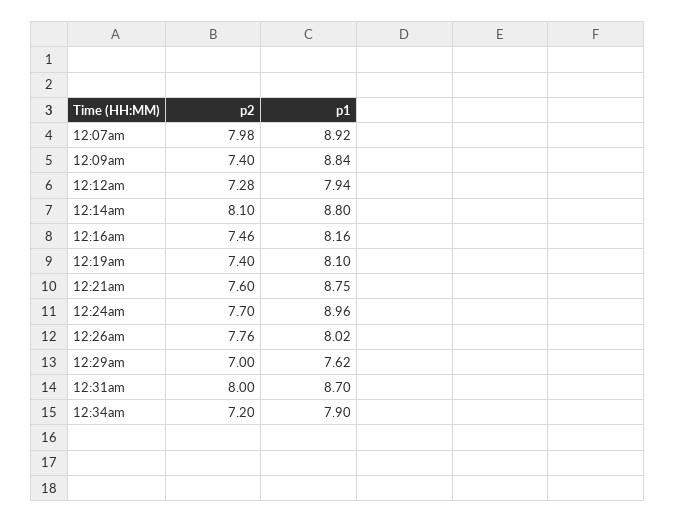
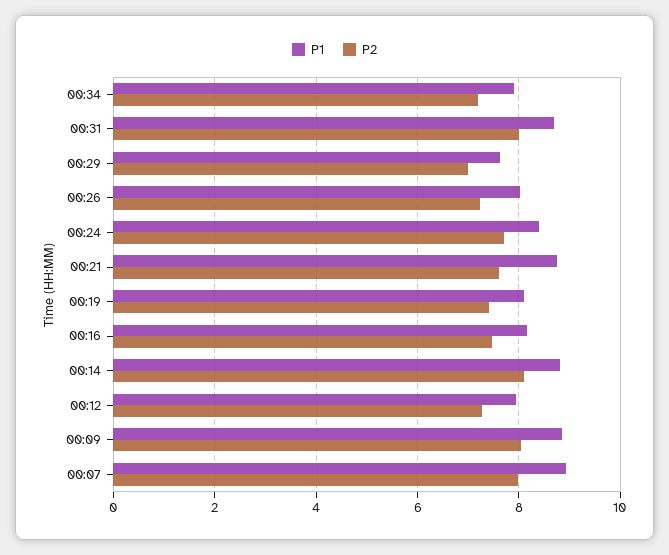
p2, 12:09am: 7.4 -> 8
p1, 12:24am: 8.96 -> 8.4
p2, 12:26am: 7.76 -> 7.2

